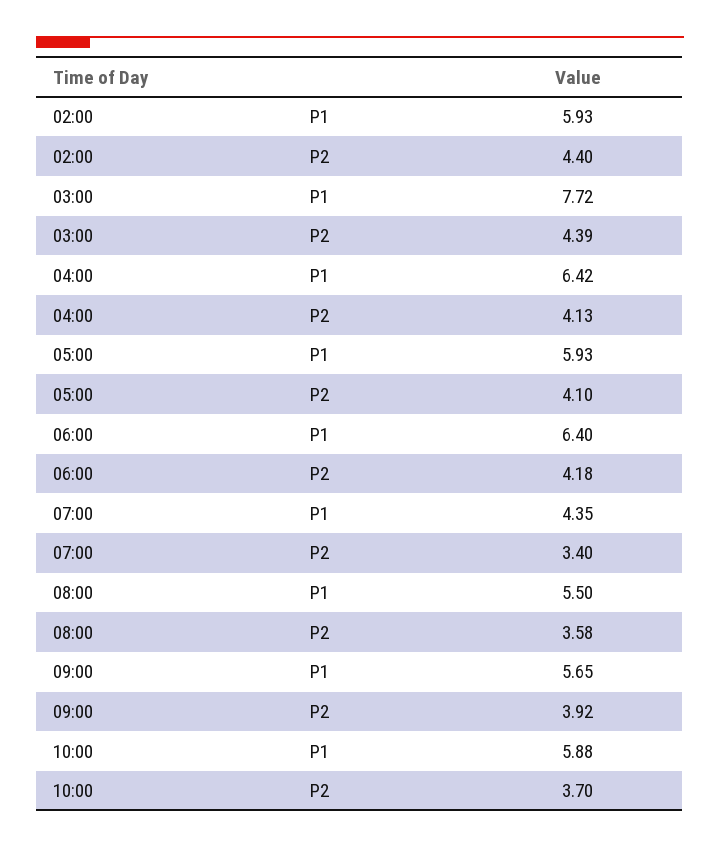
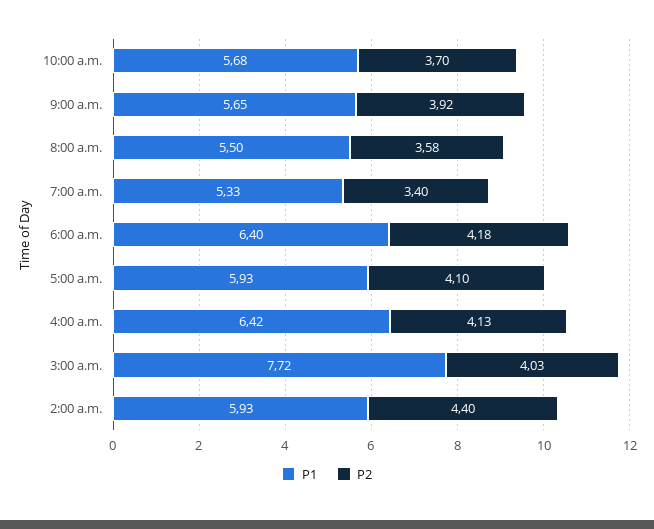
P2, 03:00: 4.39 -> 4.03
P1, 07:00: 4.35 -> 5.33
P1, 10:00: 5.88 -> 5.68

